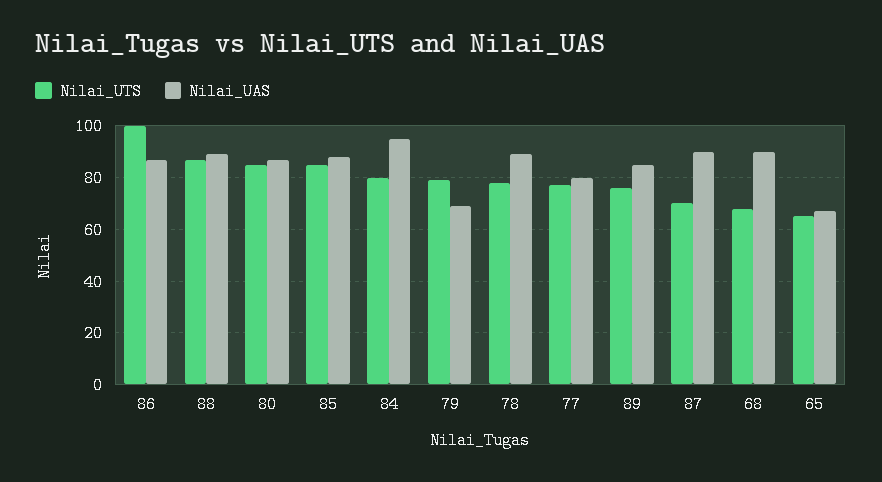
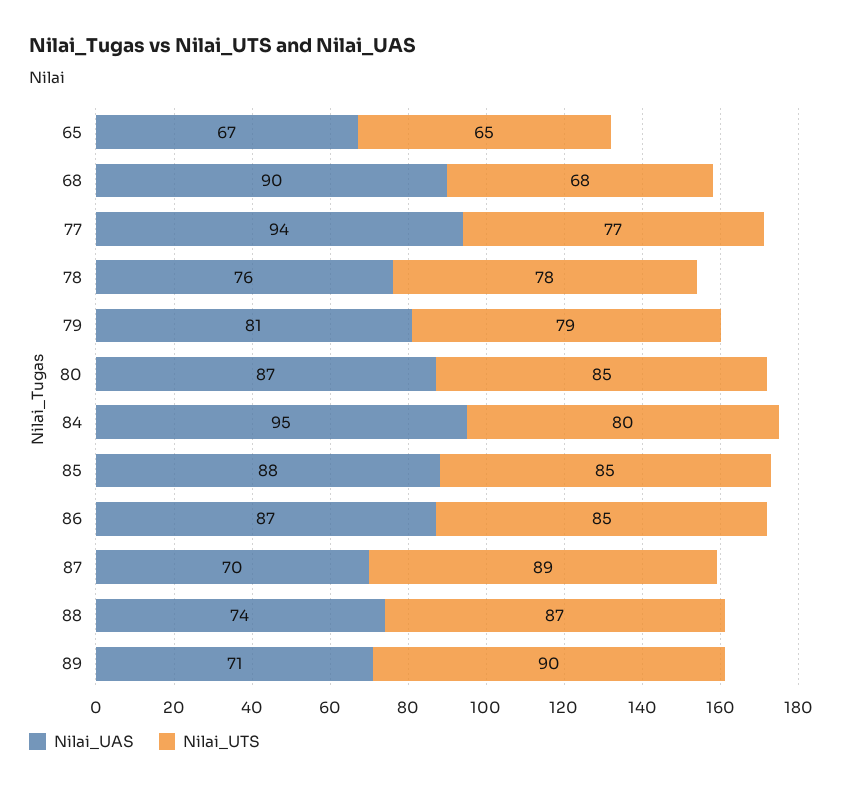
Nilai_UTS, 86: 100 -> 85
Nilai_UAS, 88: 90 -> 74
Nilai_UAS, 79: 70 -> 81
Nilai_UAS, 78: 90 -> 76
Nilai_UAS, 77: 80 -> 94
Nilai_UTS, 89: 75 -> 90
Nilai_UAS, 89: 85 -> 71
Nilai_UTS, 87: 70 -> 89
Nilai_UAS, 87: 90 -> 70

